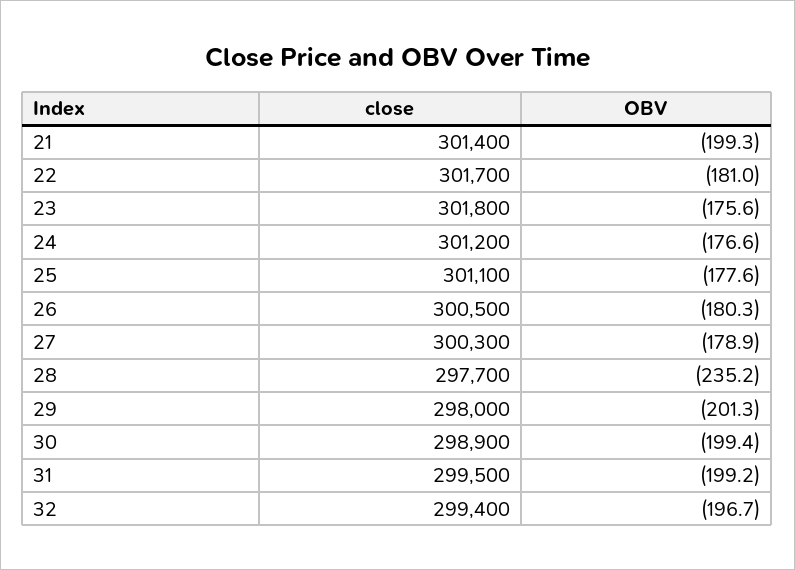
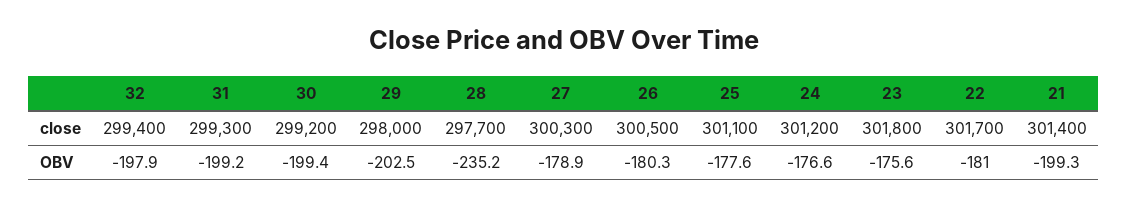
OBV, 29: -201.3 -> -202.5
close, 30: 298900 -> 299200
close, 31: 299500 -> 299300
OBV, 32: -196.7 -> -197.9

